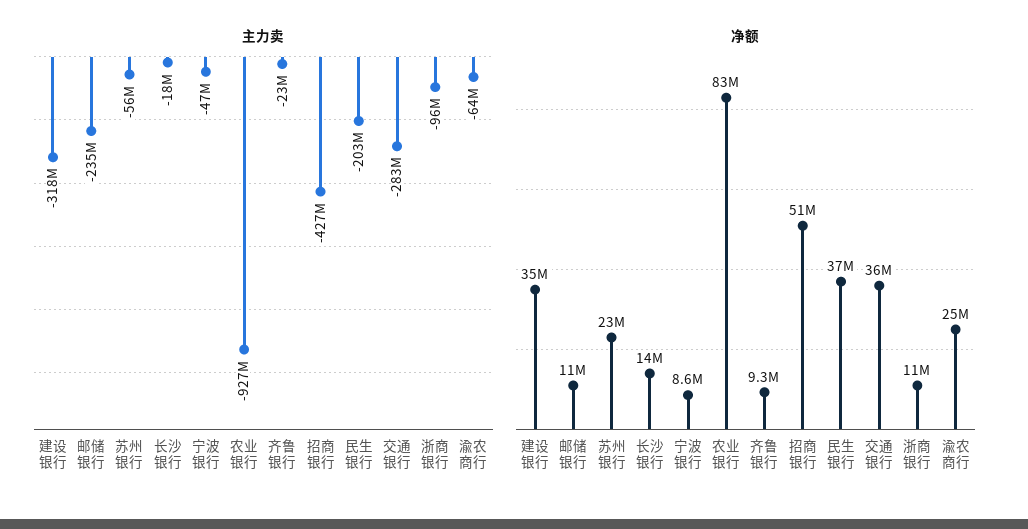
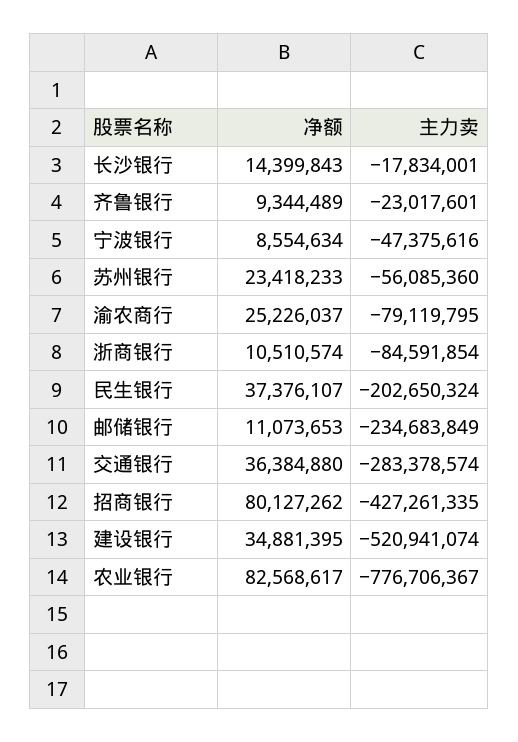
主力卖, 建设银行: -318000000 -> -520941074
主力卖, 农业银行: -927000000 -> -776706367
主力卖, 浙商银行: -96000000 -> -84591854
主力卖, 渝农商行: -64000000 -> -79119795
净额, 招商银行: 51000000 -> 80127262

